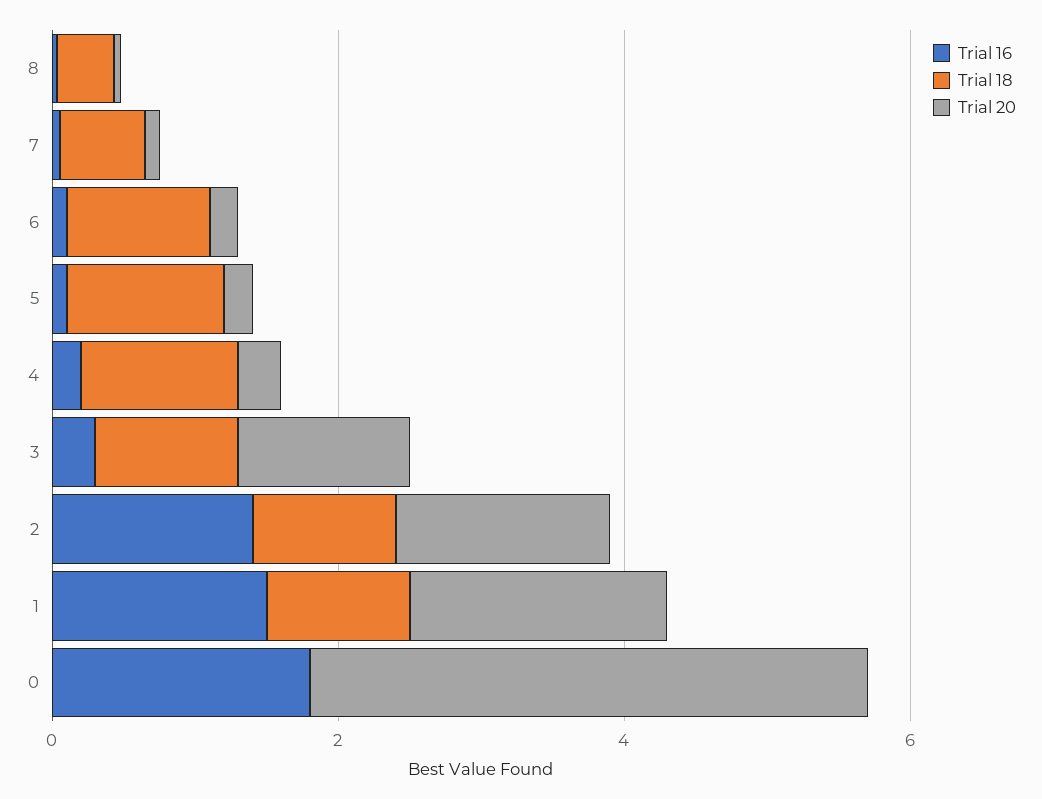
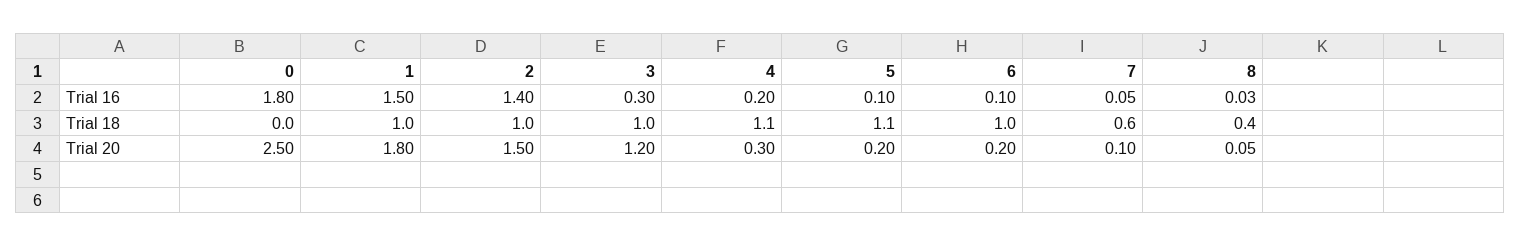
Trial 20, 0: 4 -> 2.5

